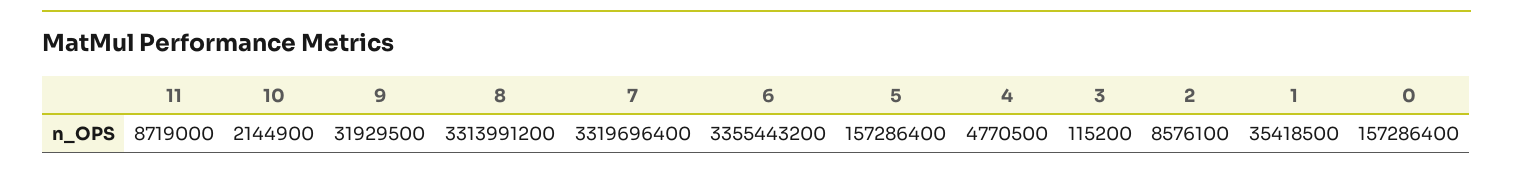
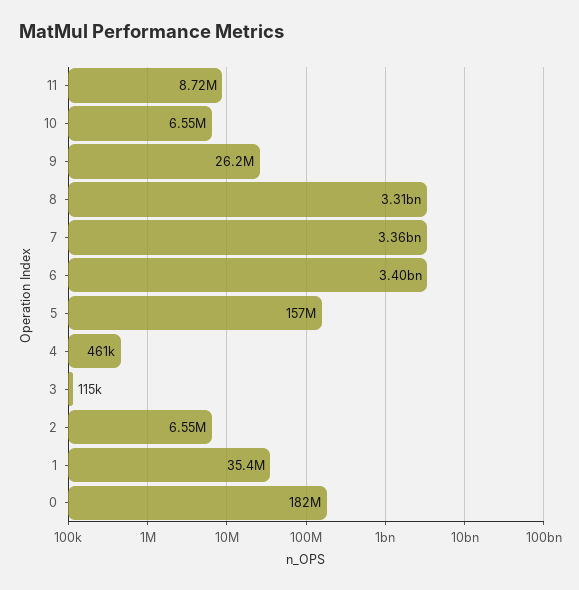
10: 2144900 -> 6550000
9: 31929500 -> 26200000
7: 3319696400 -> 3360000000
6: 3355443200 -> 3400000000
4: 4770500 -> 461000
2: 8576100 -> 6550000
0: 157286400 -> 182000000

